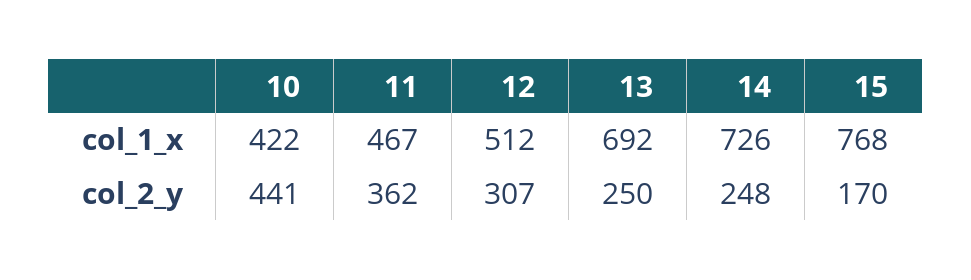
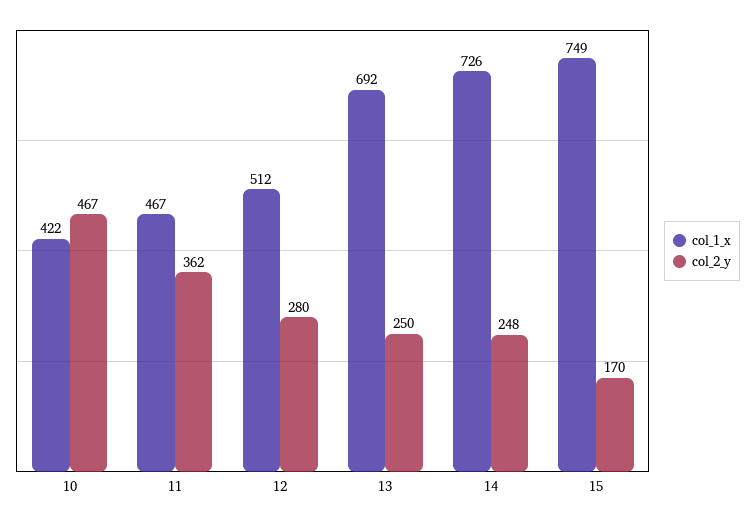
col_1_x, 15: 768 -> 749
col_2_y, 10: 441 -> 467
col_2_y, 12: 307 -> 280

